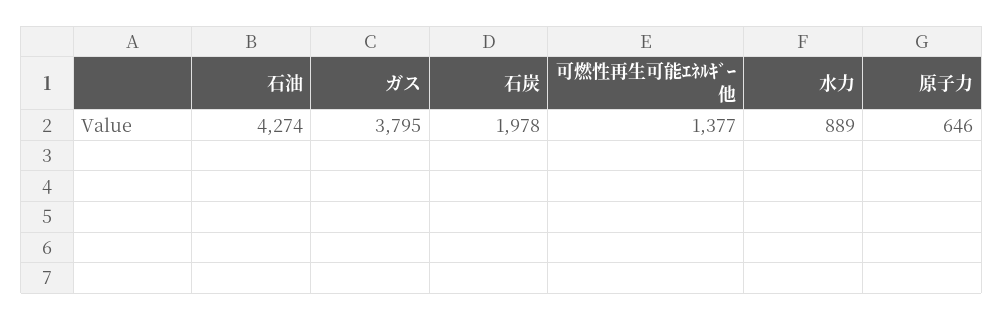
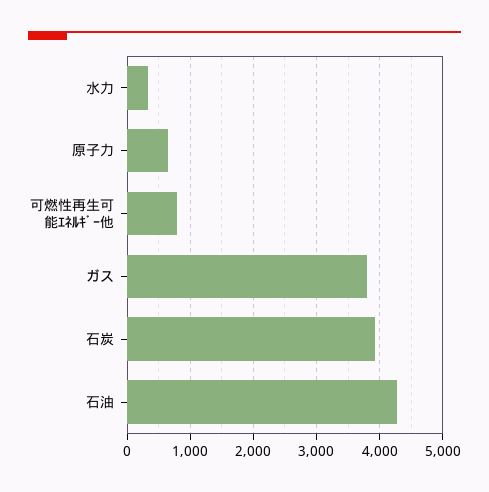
石炭: 1978 -> 3900
可燃性再生可能ｴﾈﾙｷﾞｰ他: 1377 -> 800
水力: 889 -> 300

